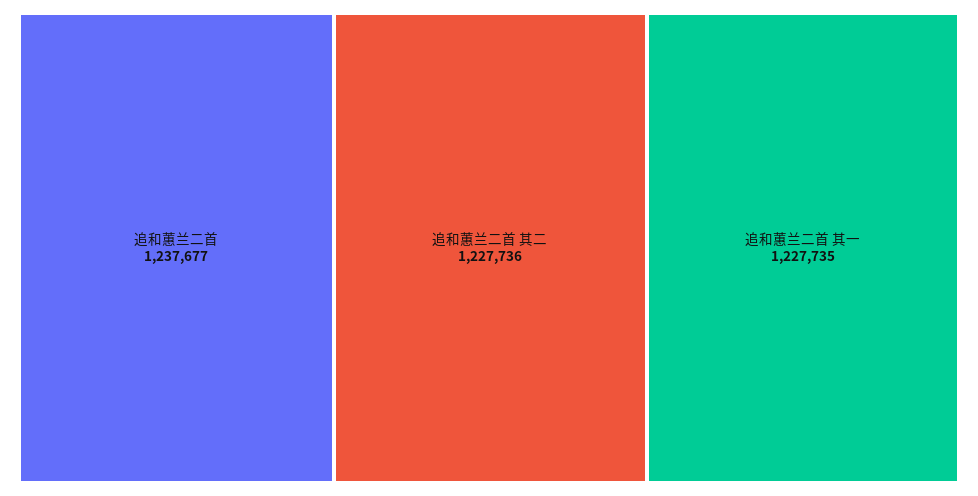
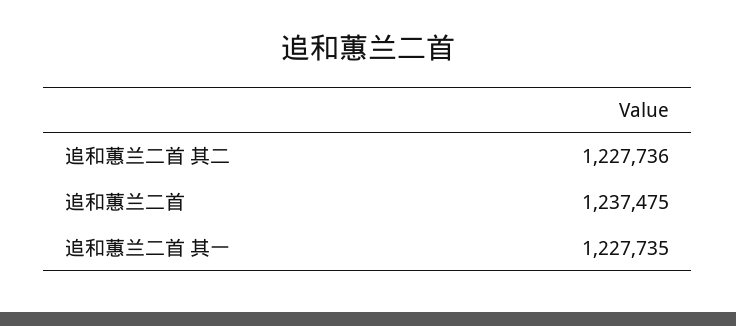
追和蕙兰二首: 1237677 -> 1237475

